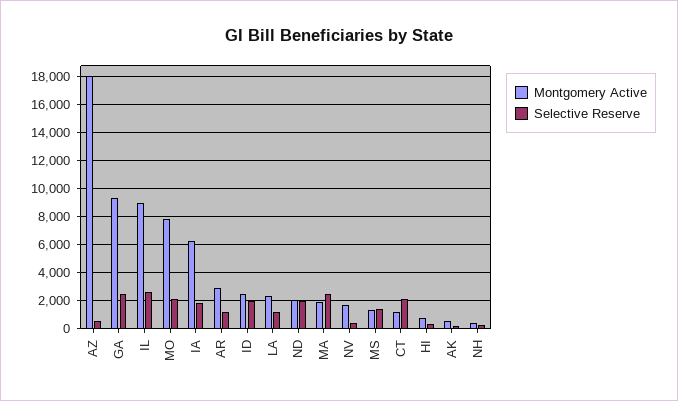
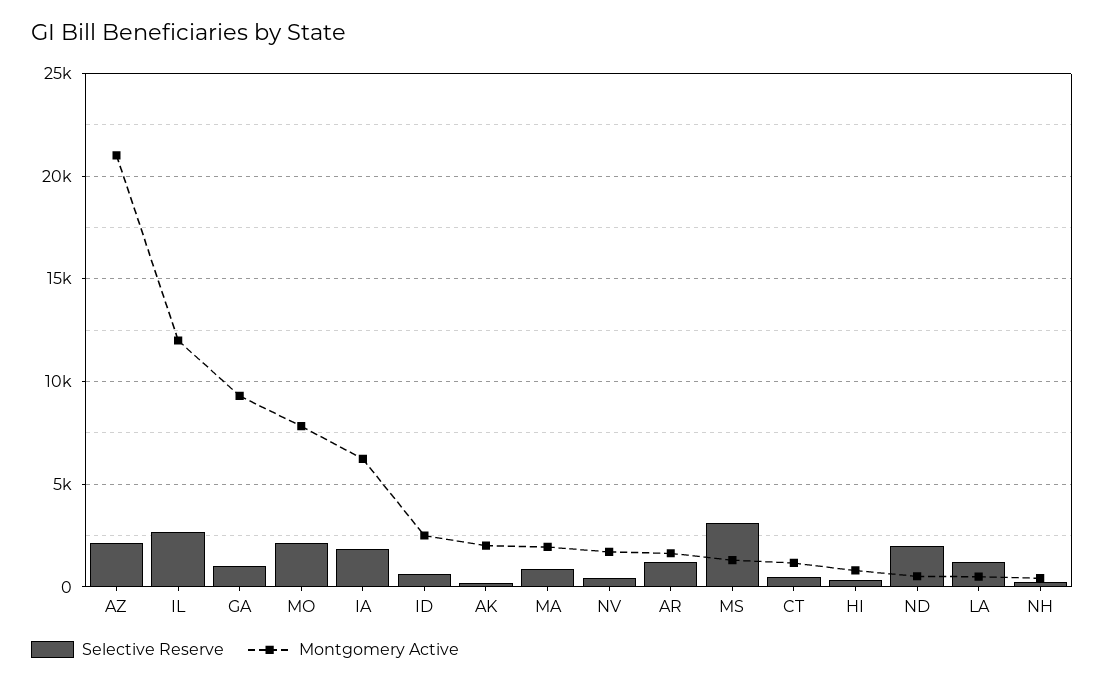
Montgomery Active, AZ: 18000 -> 21000
Selective Reserve, AZ: 500 -> 2000
Selective Reserve, GA: 2500 -> 1000
Montgomery Active, IL: 9000 -> 12000
Montgomery Active, AR: 3000 -> 1500
Selective Reserve, ID: 2000 -> 500
Montgomery Active, LA: 2500 -> 500
Montgomery Active, ND: 2000 -> 500
Selective Reserve, MA: 2500 -> 1000
Selective Reserve, MS: 1500 -> 3000
Selective Reserve, CT: 2000 -> 500
Montgomery Active, AK: 500 -> 2000

